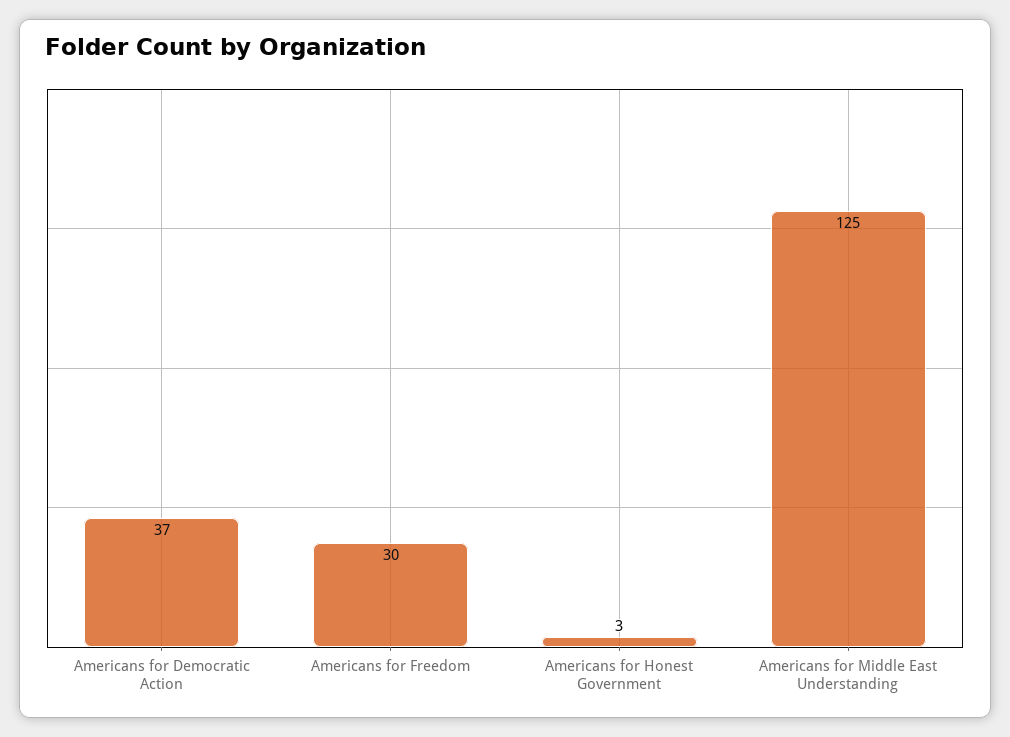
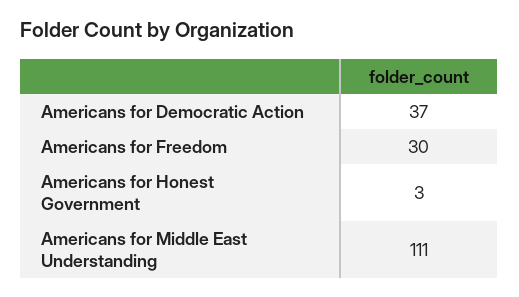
Americans for Middle East Understanding: 125 -> 111

